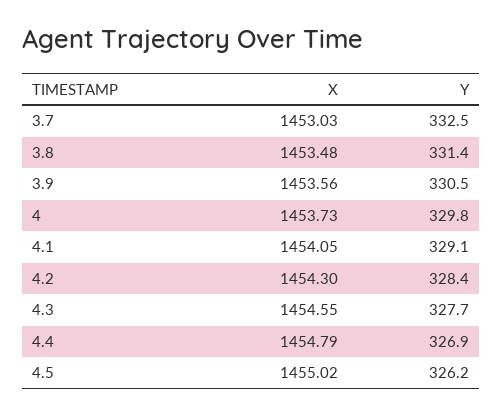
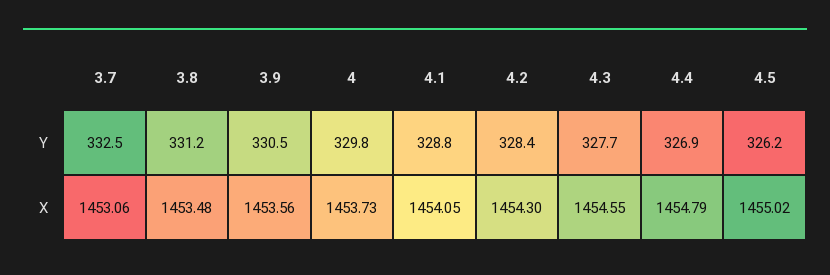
X, 3.7: 1453.03 -> 1453.06
Y, 3.8: 331.4 -> 331.2
Y, 4.1: 329.1 -> 328.8

